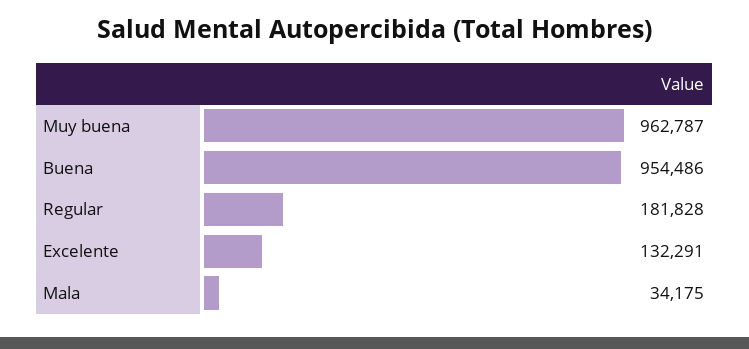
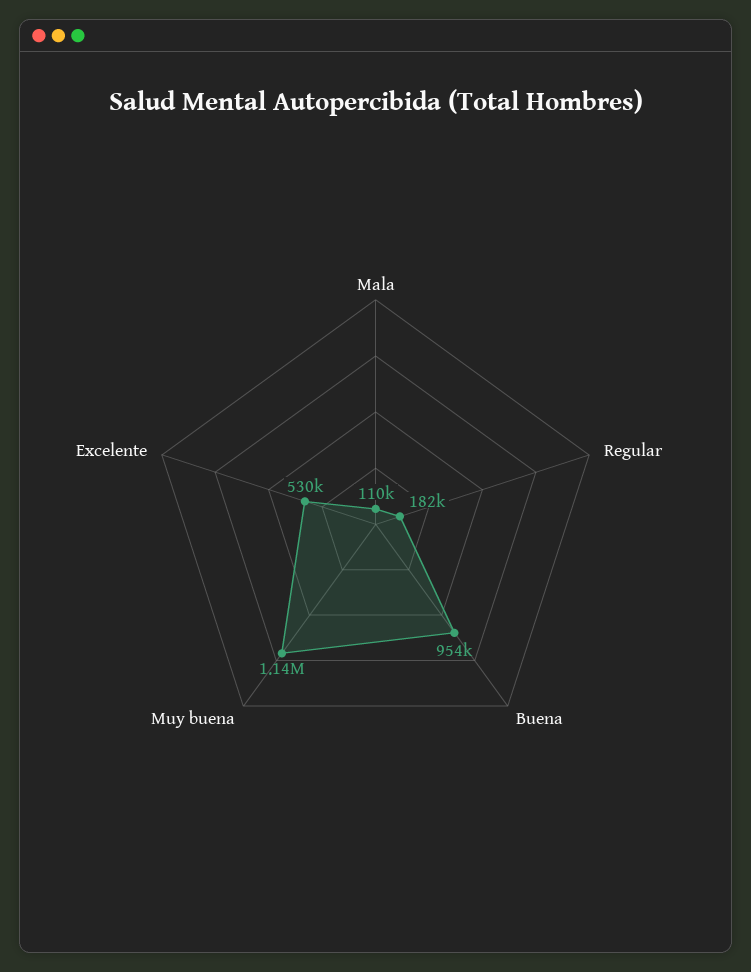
Muy buena: 962787 -> 1140000
Excelente: 132291 -> 530000
Mala: 34175 -> 110000

